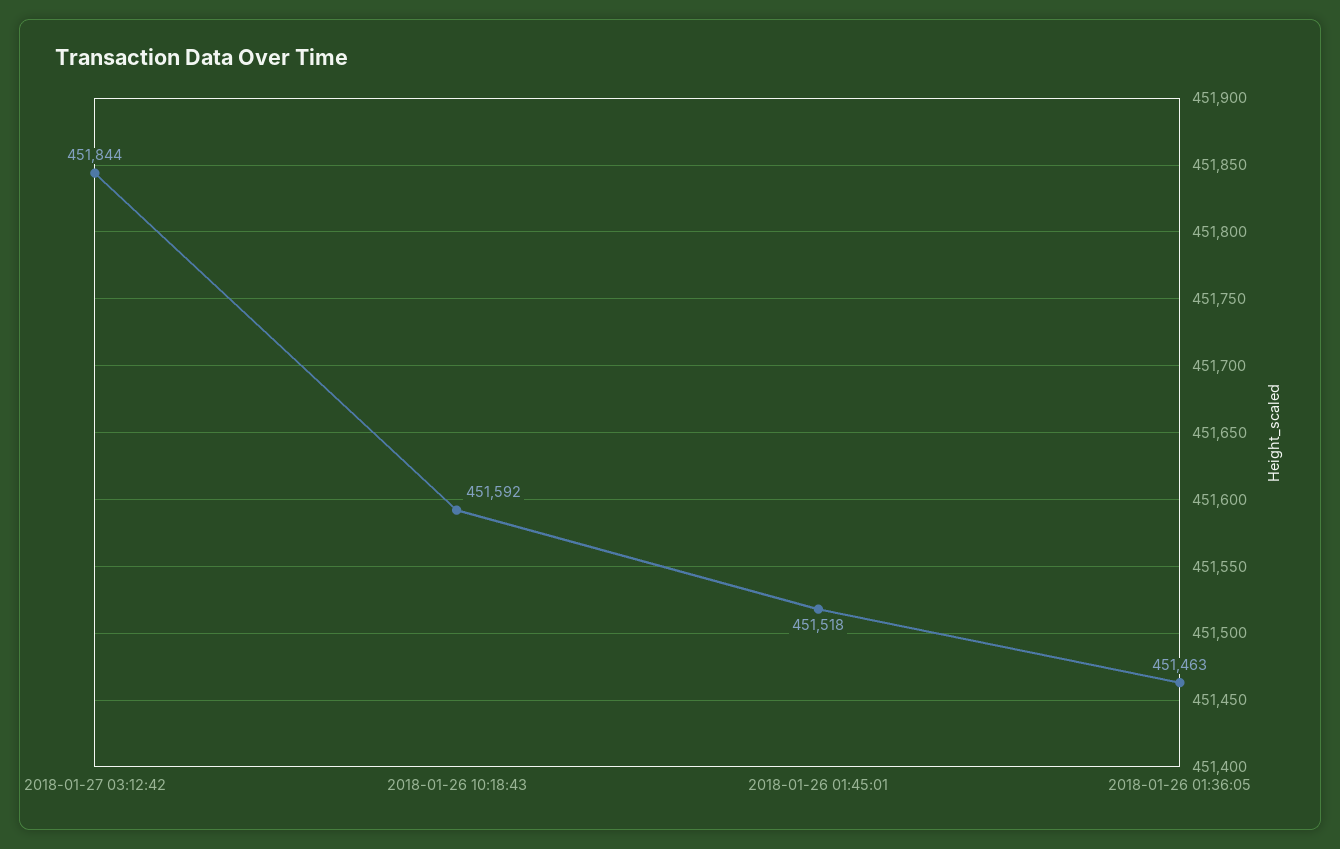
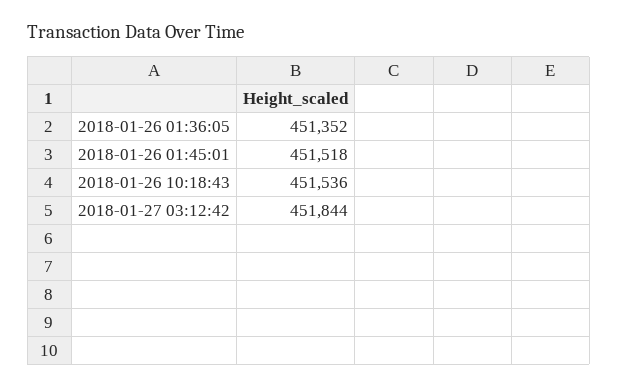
2018-01-26 10:18:43: 451592 -> 451536
2018-01-26 01:36:05: 451463 -> 451352

